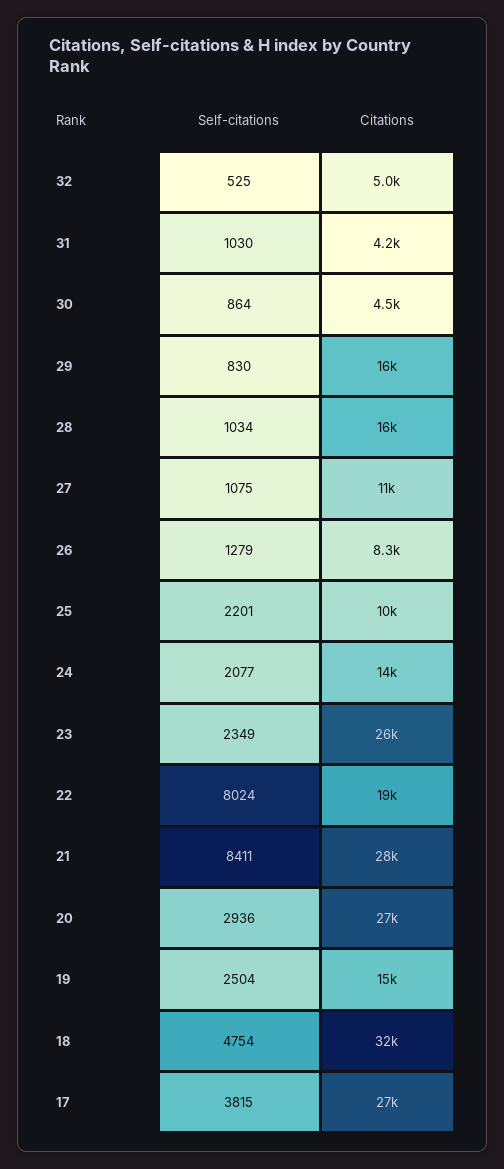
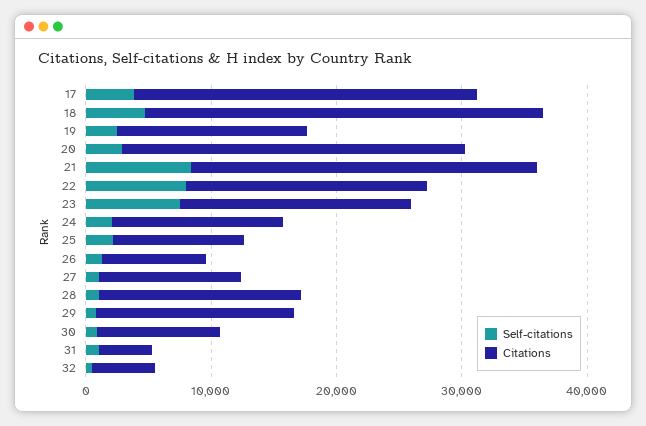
Citations, 30: 4500 -> 10000
Self-citations, 23: 2349 -> 8000
Citations, 23: 26000 -> 18000

